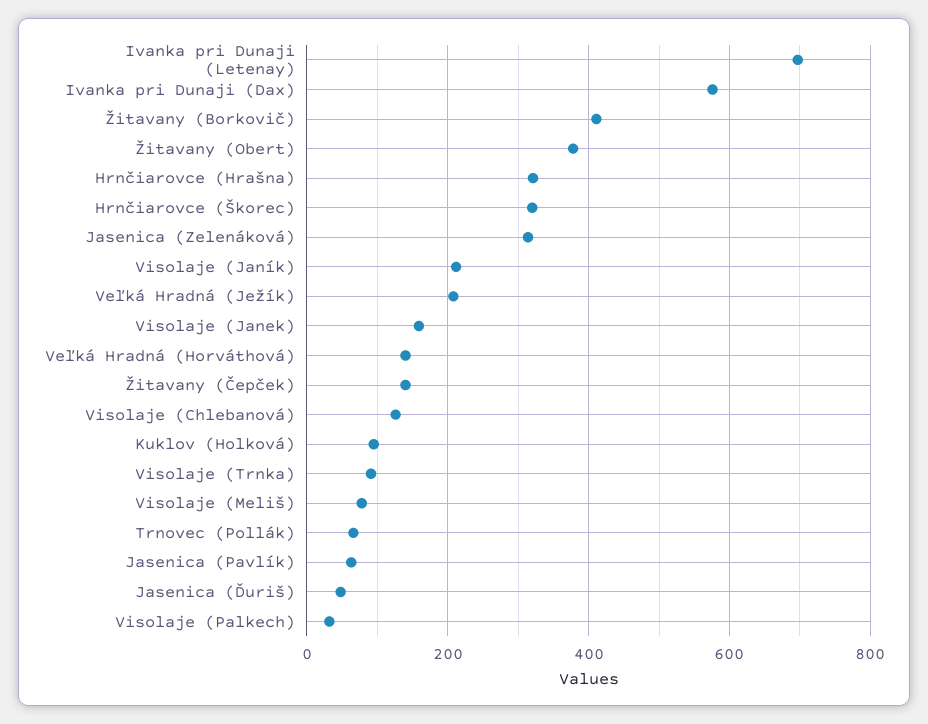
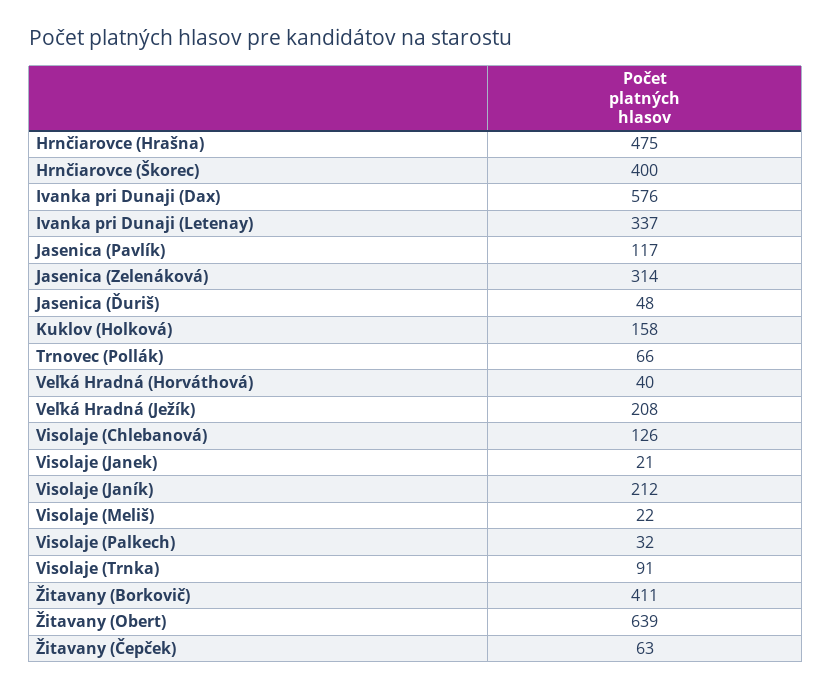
Ivanka pri Dunaji (Letenay): 700 -> 337
Žitavany (Obert): 380 -> 639
Hrnčiarovce (Hrašna): 320 -> 475
Hrnčiarovce (Škorec): 320 -> 400
Visolaje (Janek): 160 -> 21
Veľká Hradná (Horváthová): 140 -> 40
Žitavany (Čepček): 140 -> 63
Kuklov (Holková): 100 -> 158
Visolaje (Meliš): 80 -> 22
Jasenica (Pavlík): 60 -> 117

